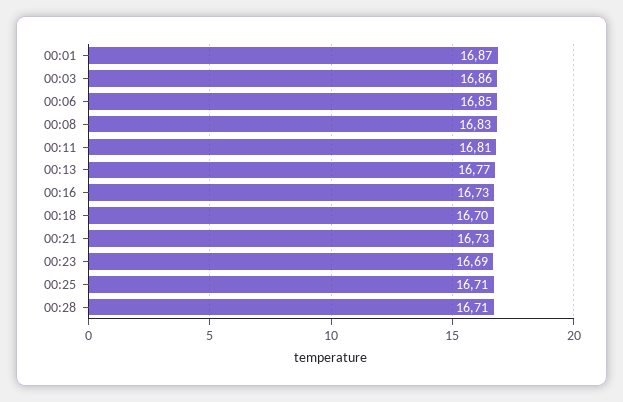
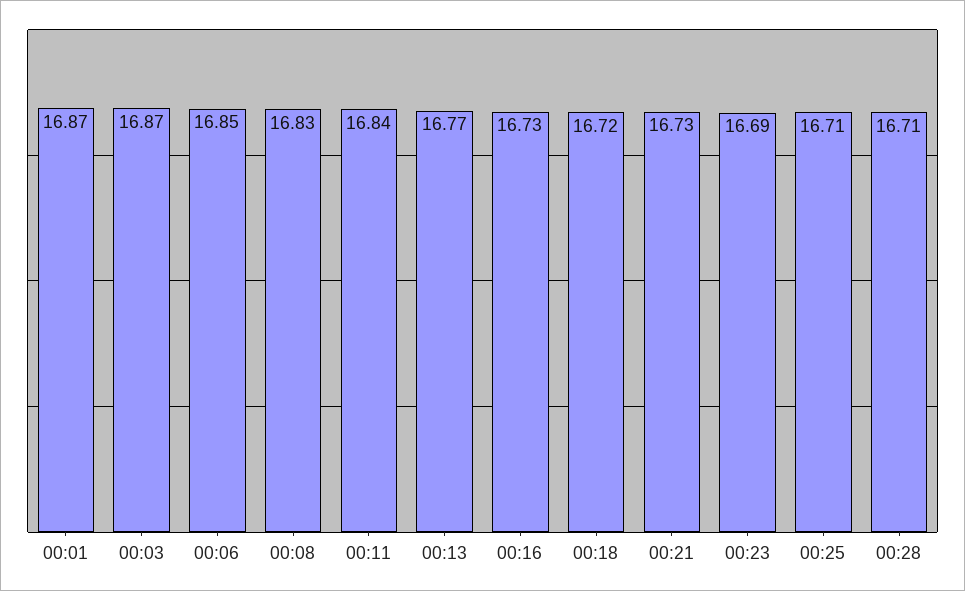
00:03: 16.86 -> 16.87
00:11: 16.81 -> 16.84
00:18: 16.7 -> 16.72

